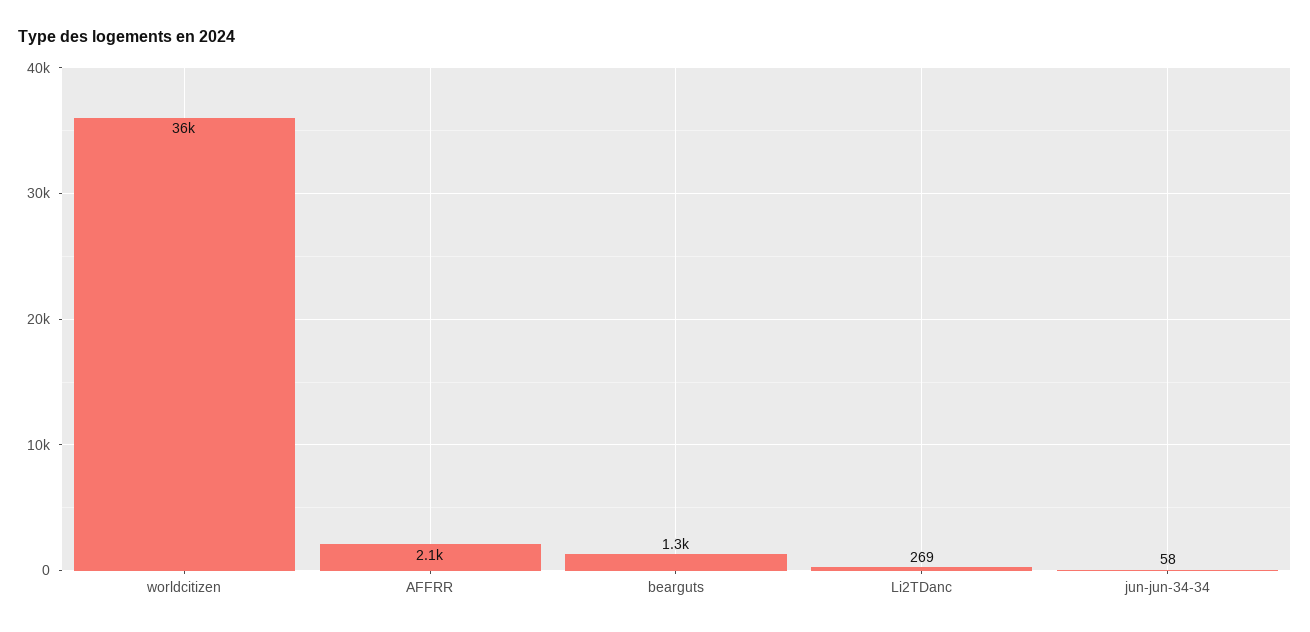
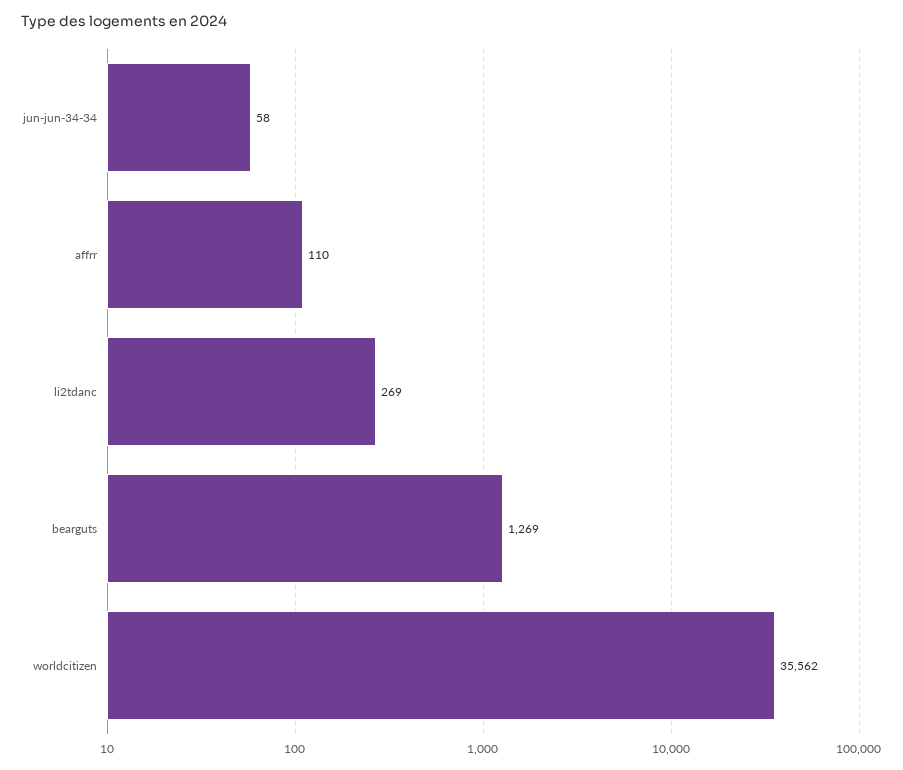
AFFRR: 2100 -> 110

